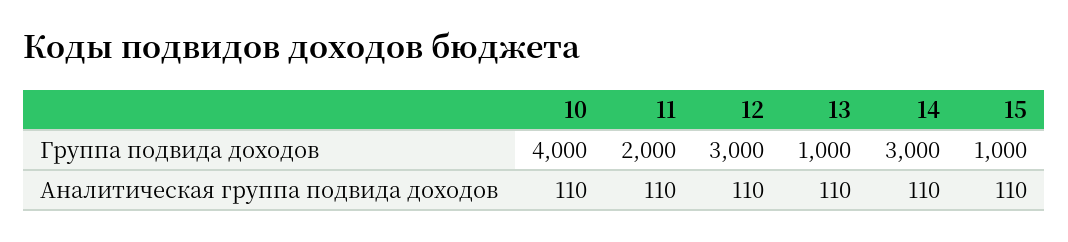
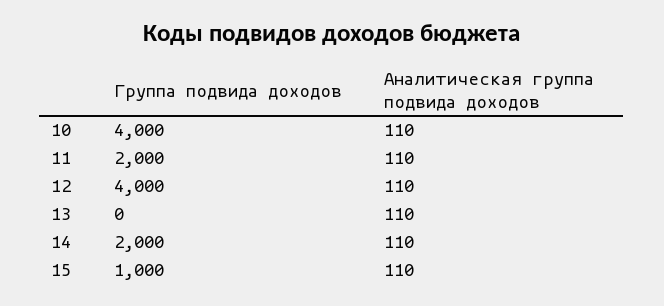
12, Группа подвида доходов: 3000 -> 4000
13, Группа подвида доходов: 1000 -> 0
14, Группа подвида доходов: 3000 -> 2000

